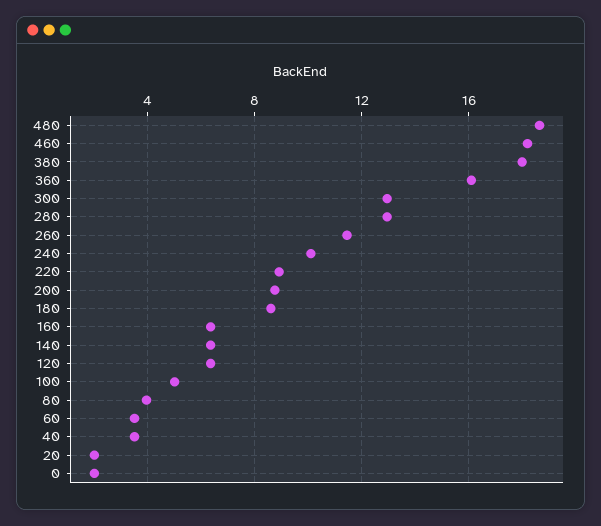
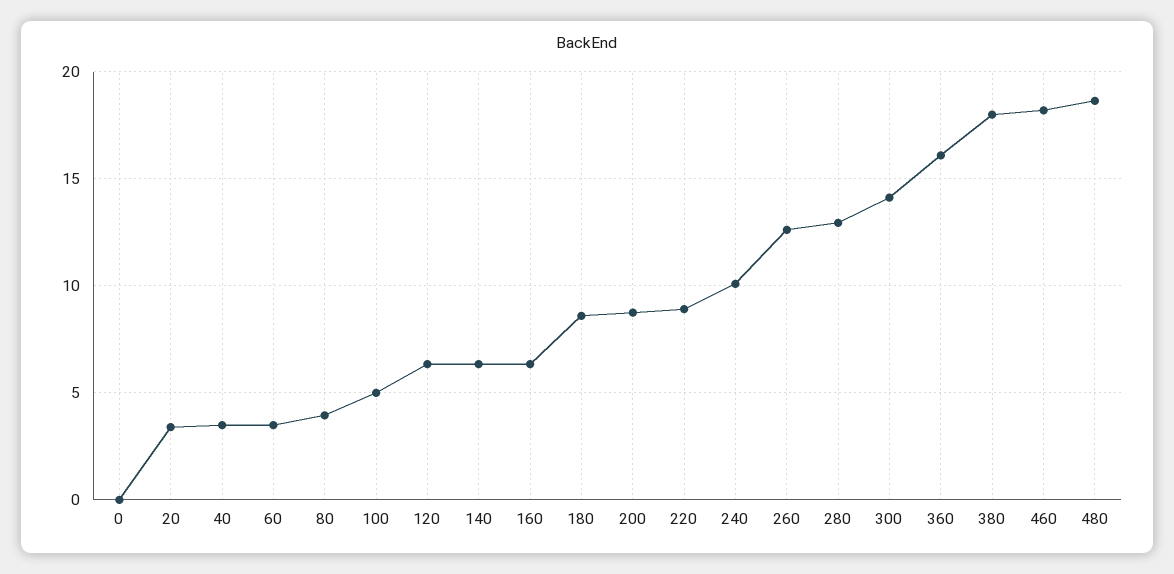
300: 13 -> 14
260: 11.5 -> 12.5
20: 2 -> 3.5
0: 2 -> 0

